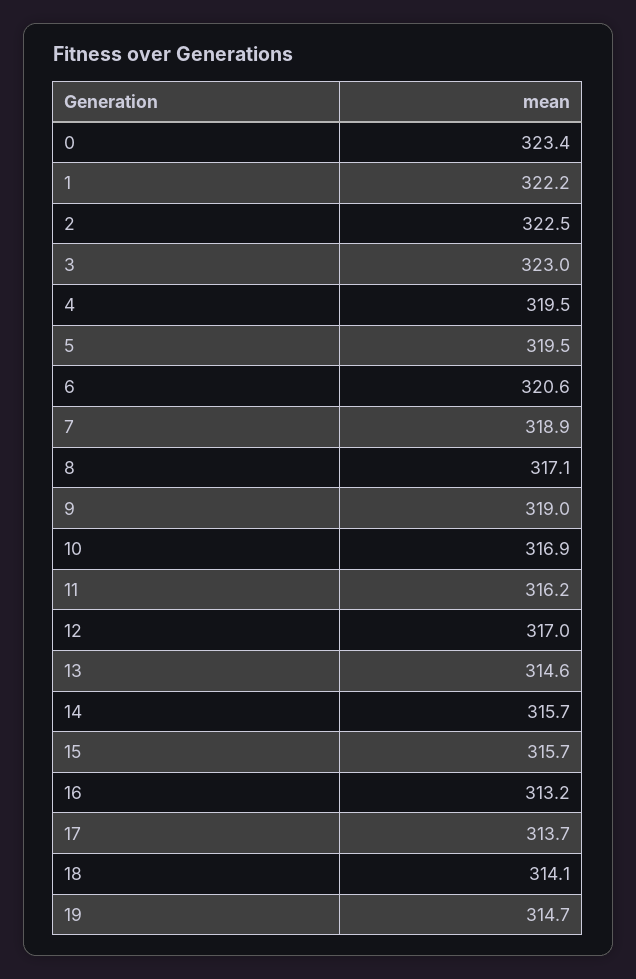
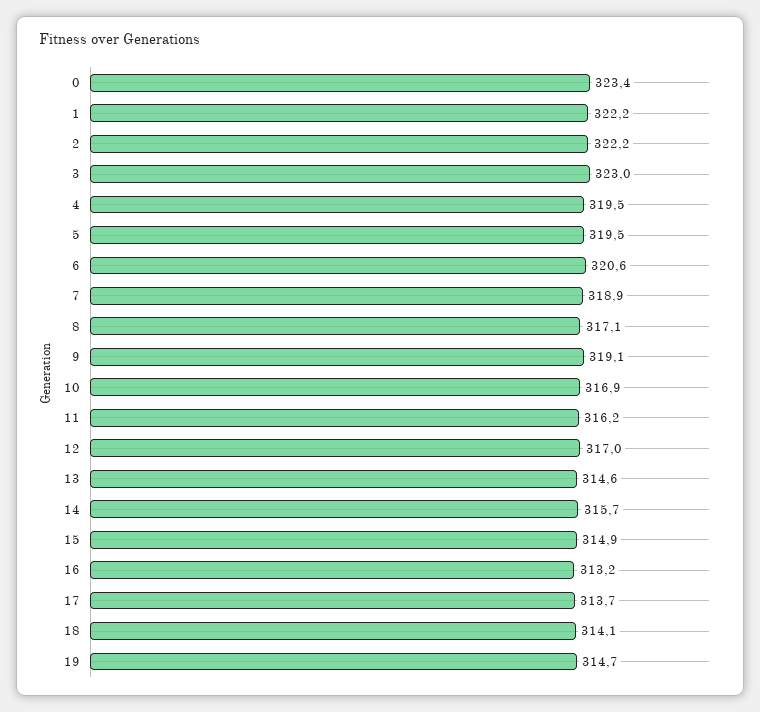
2: 322.5 -> 322.2
9: 319 -> 319.1
15: 315.7 -> 314.9

